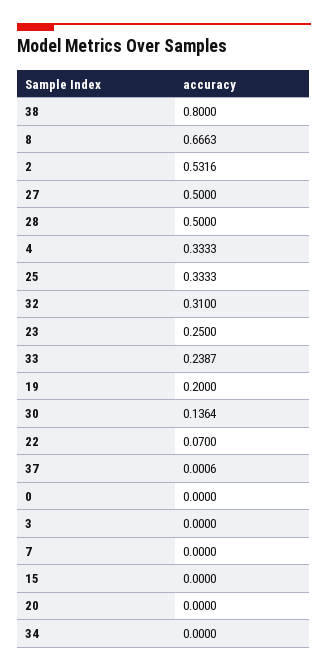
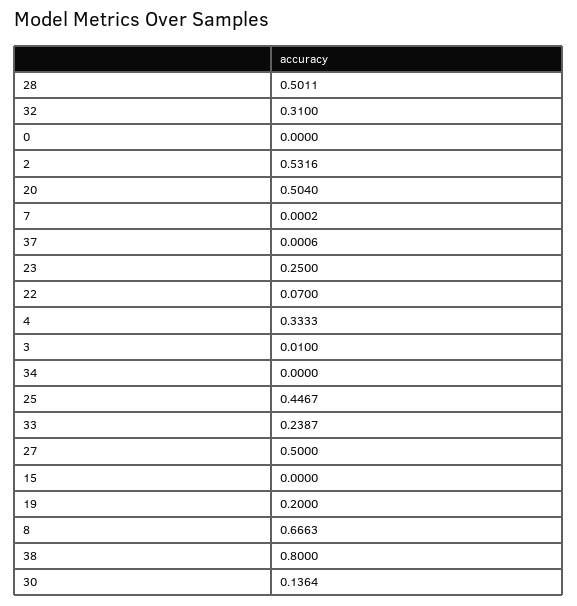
28: 0.5 -> 0.5011
25: 0.3333 -> 0.4467
3: 0 -> 0.01
7: 0 -> 0.0002
20: 0 -> 0.504

